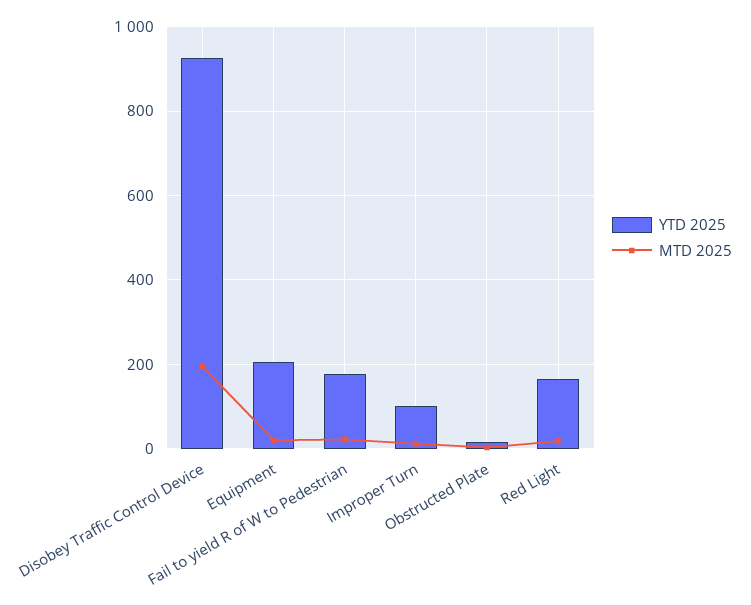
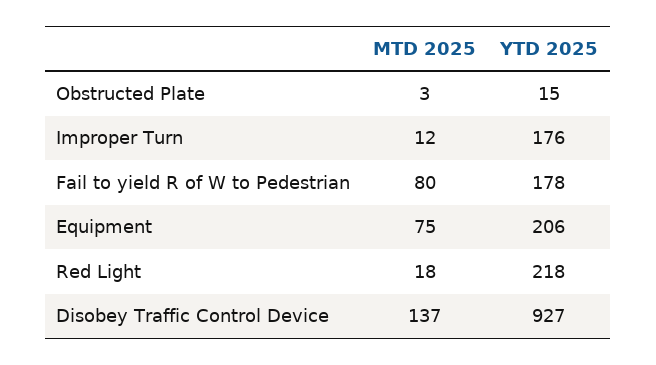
MTD 2025, Disobey Traffic Control Device: 200 -> 137
MTD 2025, Equipment: 20 -> 75
MTD 2025, Fail to yield R of W to Pedestrian: 20 -> 80
YTD 2025, Improper Turn: 100 -> 176
YTD 2025, Red Light: 160 -> 218

